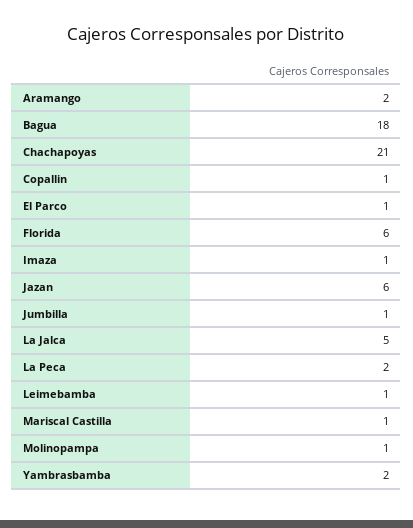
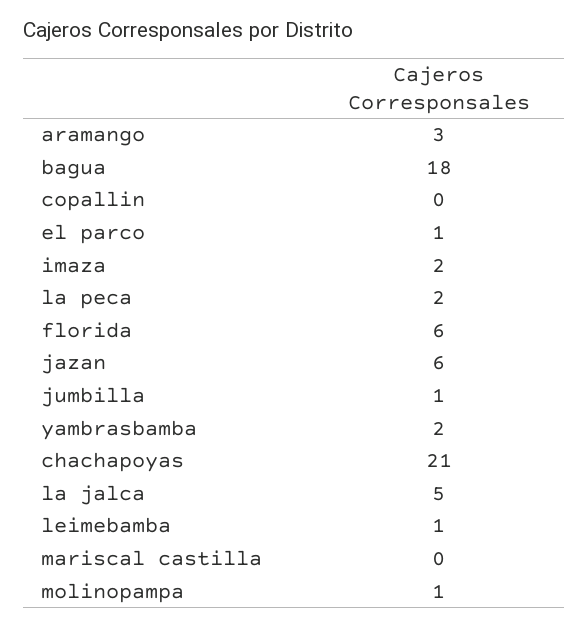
Aramango: 2 -> 3
Copallin: 1 -> 0
Imaza: 1 -> 2
Mariscal Castilla: 1 -> 0

